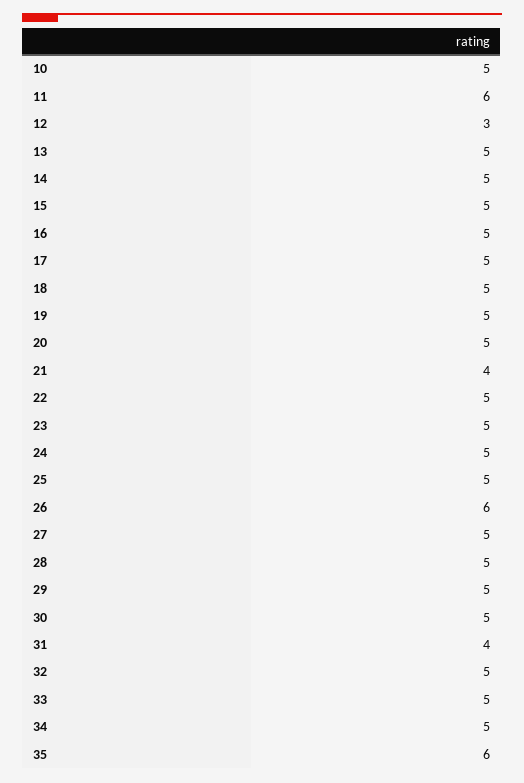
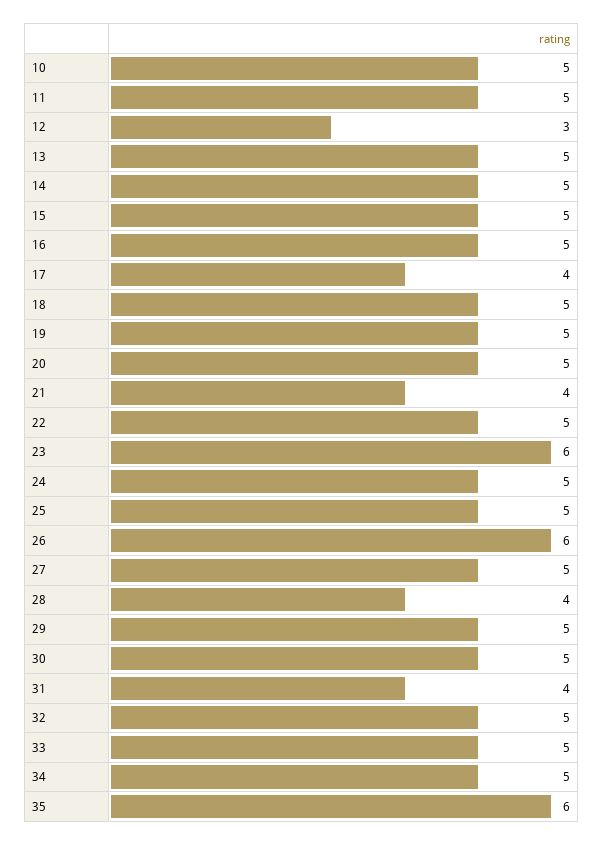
11: 6 -> 5
17: 5 -> 4
23: 5 -> 6
28: 5 -> 4

